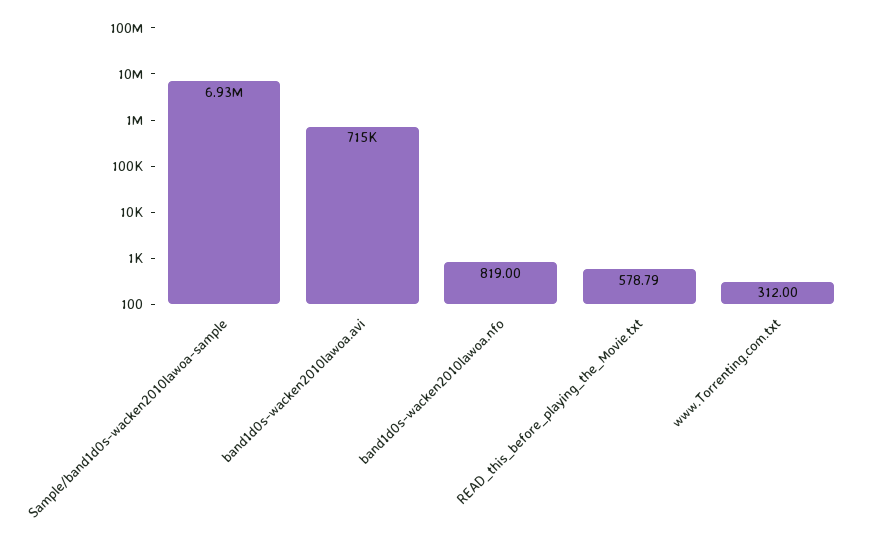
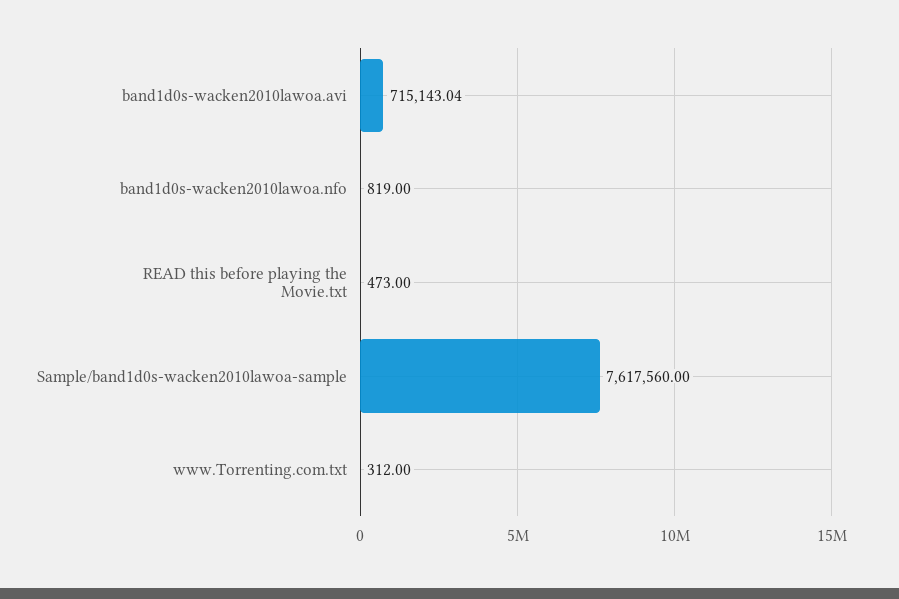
Sample/band1d0s-wacken2010lawoa-sample: 6930000 -> 7617560
READ_this_before_playing_the_Movie.txt: 578.79 -> 473

